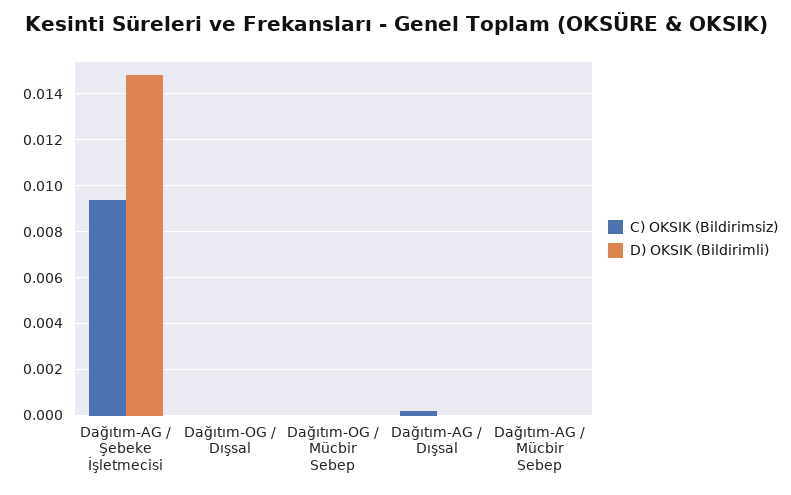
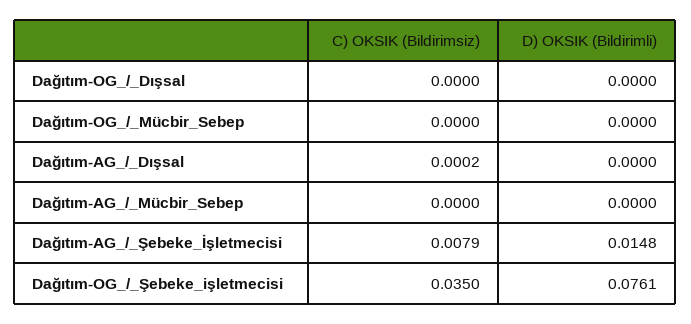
C) OKSIK (Bildirimsiz), Dağıtım-AG / Şebeke İşletmecisi: 0.0095 -> 0.0079
C) OKSIK (Bildirimsiz), Dağıtım-OG_/_Şebeke_işletmecisi: none -> 0.035
D) OKSIK (Bildirimli), Dağıtım-OG_/_Şebeke_işletmecisi: none -> 0.0761

